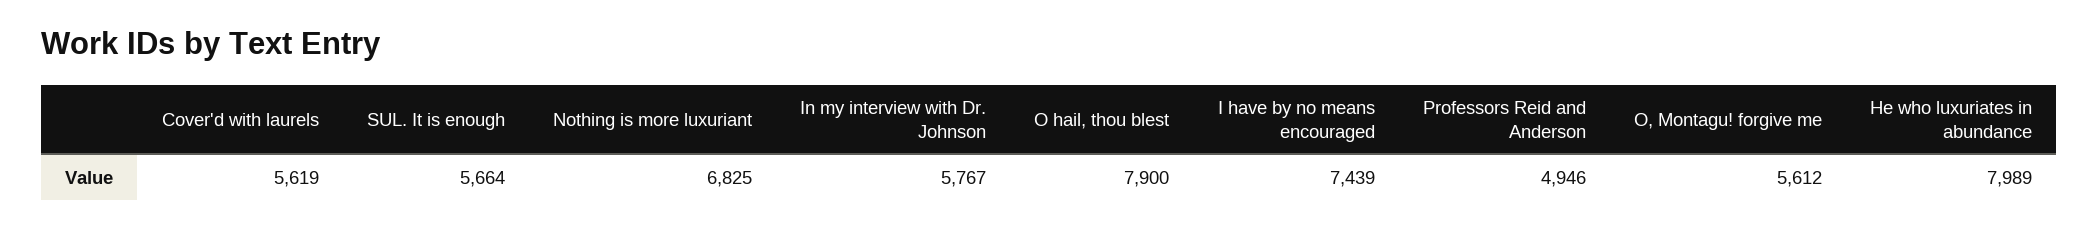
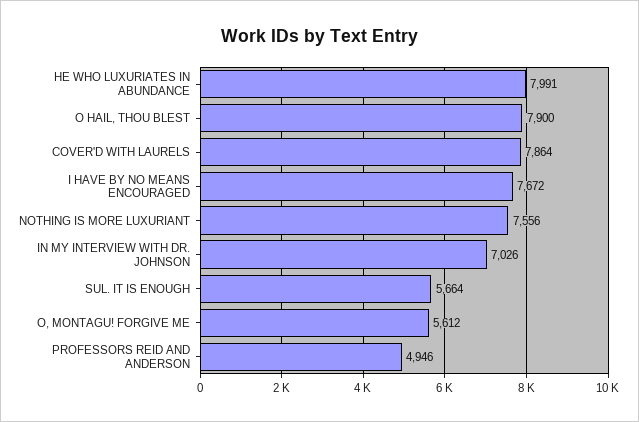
Cover'd with laurels: 5619 -> 7864
Nothing is more luxuriant: 6825 -> 7556
In my interview with Dr. Johnson: 5767 -> 7026
I have by no means encouraged: 7439 -> 7672
He who luxuriates in abundance: 7989 -> 7991

